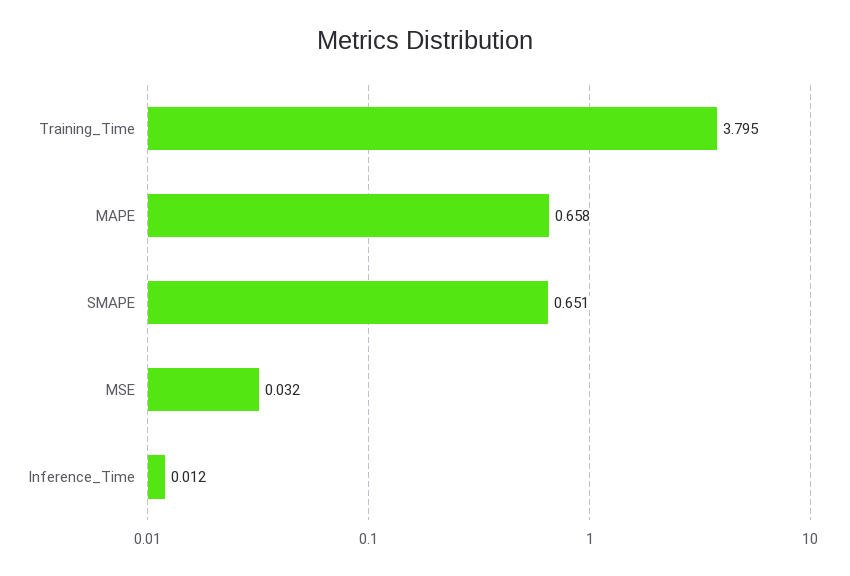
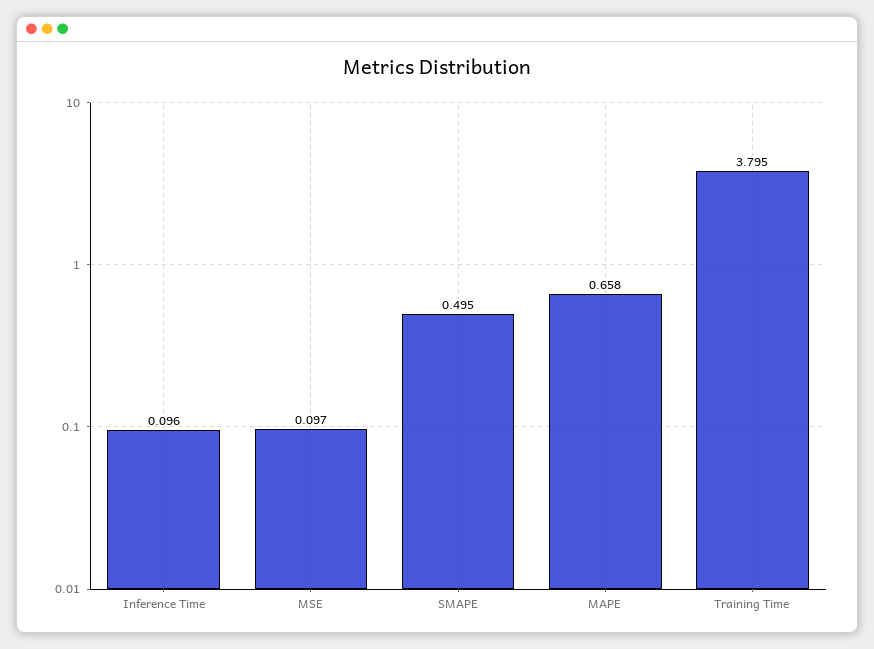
SMAPE: 0.651 -> 0.495
MSE: 0.032 -> 0.097
Inference_Time: 0.012 -> 0.096

